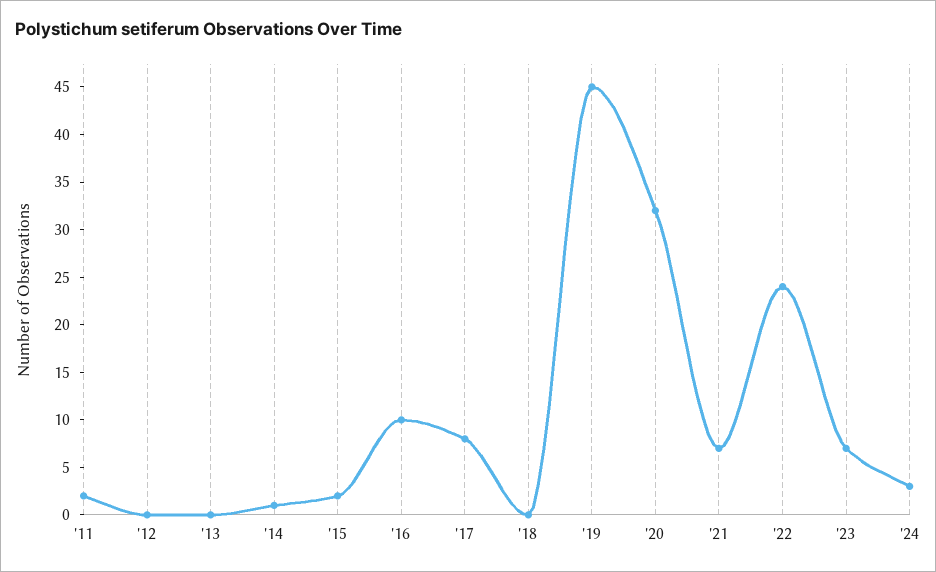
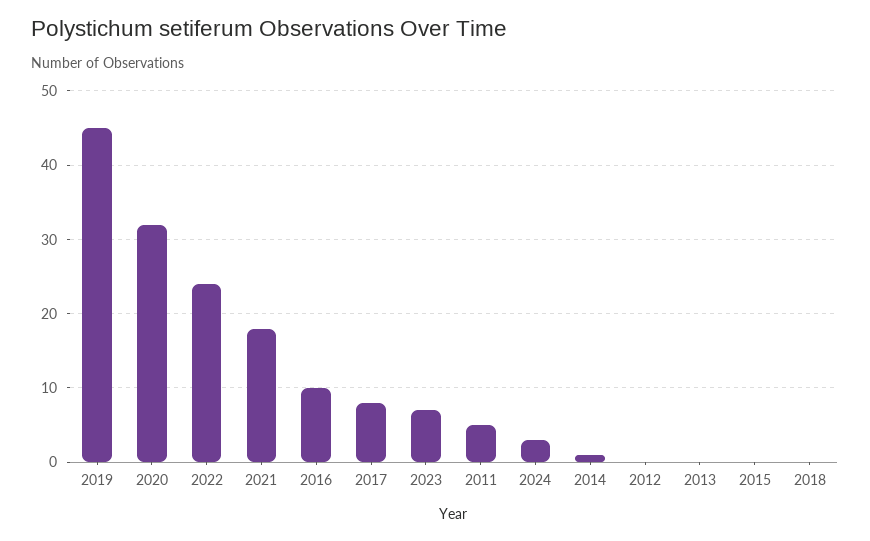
'11: 2 -> 5
'15: 2 -> 0
'21: 7 -> 18

